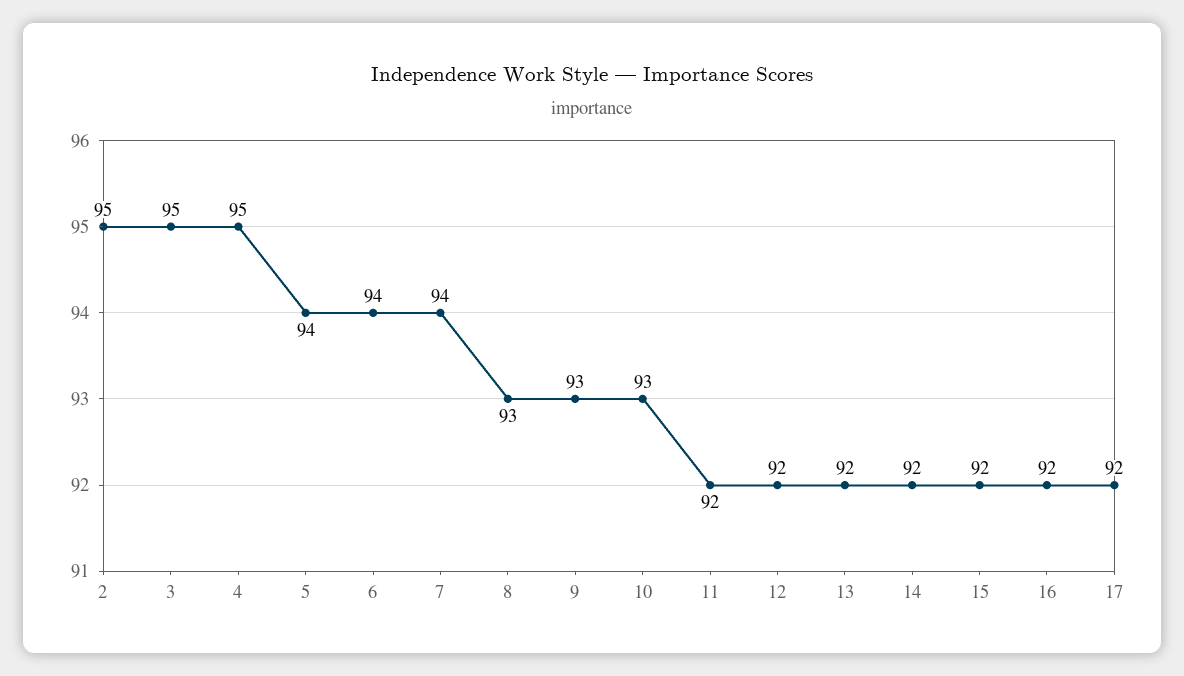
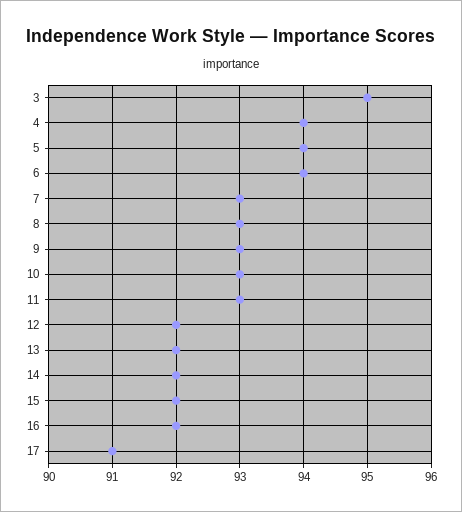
2: 95 -> none
4: 95 -> 94
7: 94 -> 93
11: 92 -> 93
17: 92 -> 91

